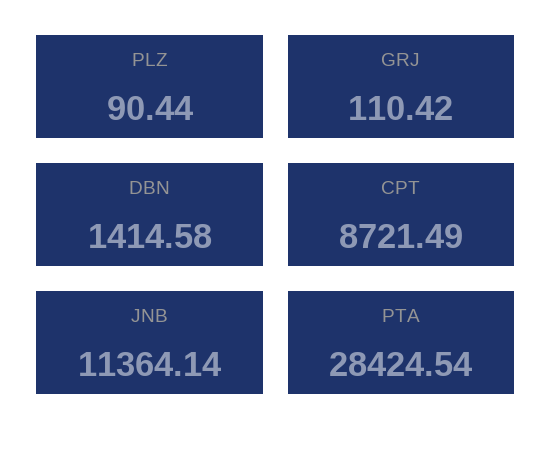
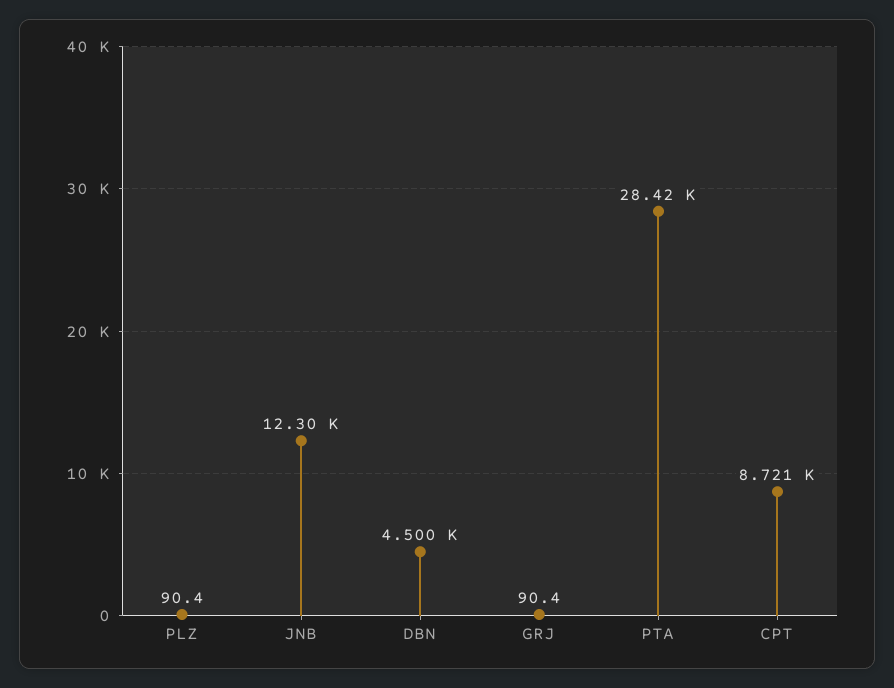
GRJ: 110.42 -> 90.4
DBN: 1414.58 -> 4500
JNB: 11364.14 -> 12300

